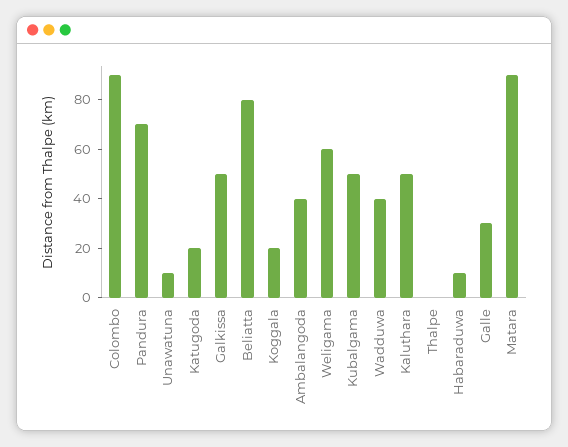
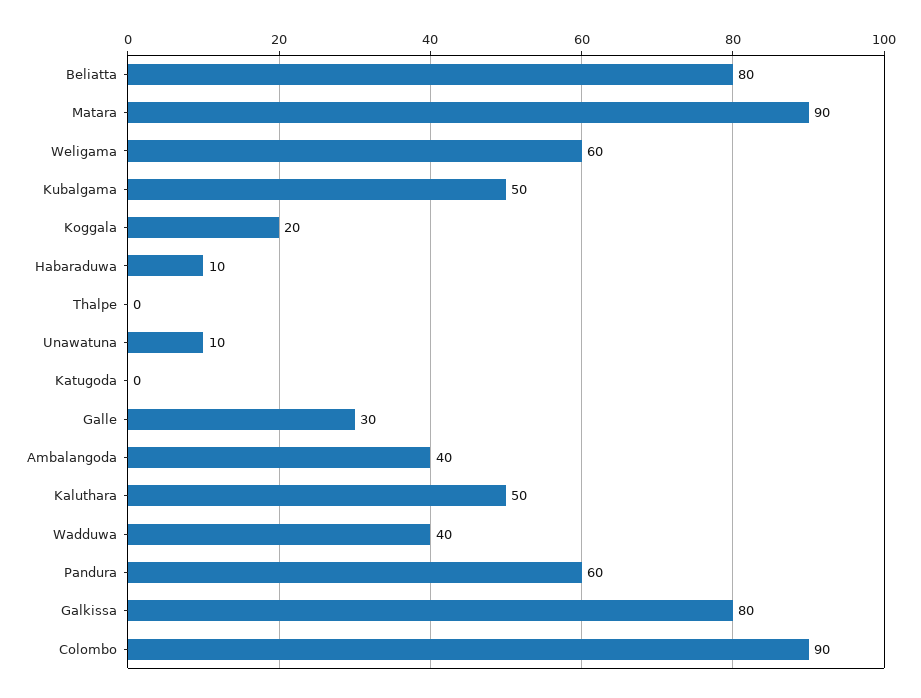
Pandura: 70 -> 60
Katugoda: 20 -> 0
Galkissa: 50 -> 80

